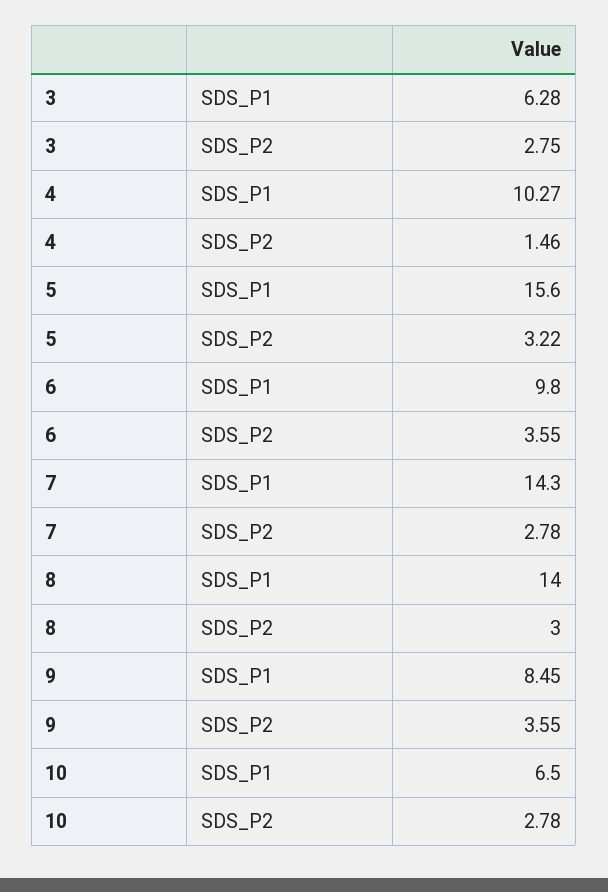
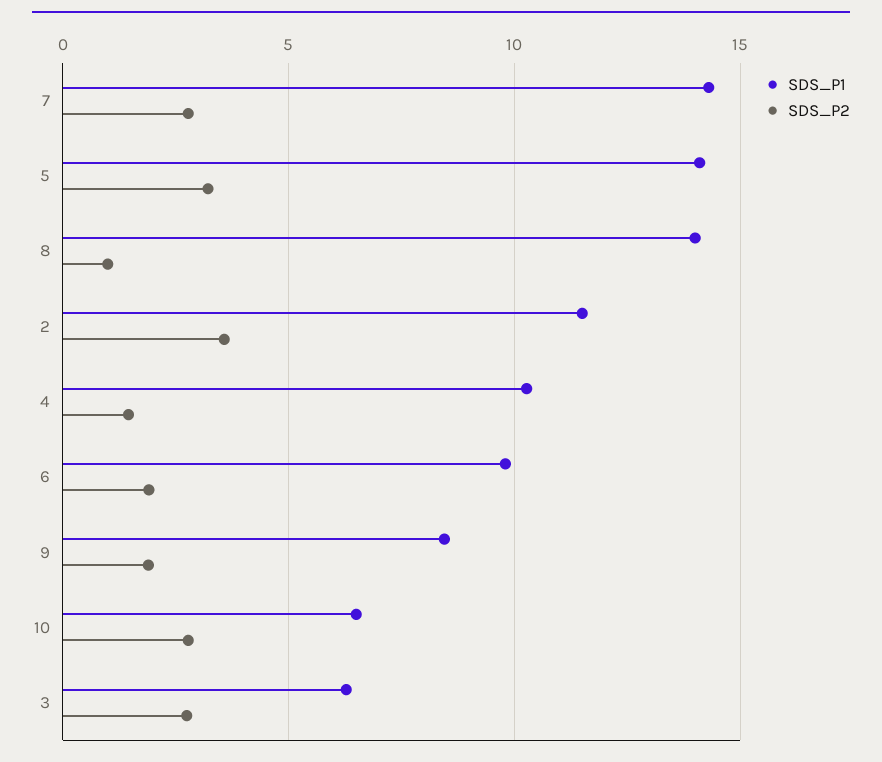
SDS_P1, 5: 15.6 -> 14
SDS_P2, 6: 3.55 -> 2
SDS_P2, 8: 3 -> 1
SDS_P2, 9: 3.55 -> 2
SDS_P1, 2: none -> 11.5
SDS_P2, 2: none -> 3.5

